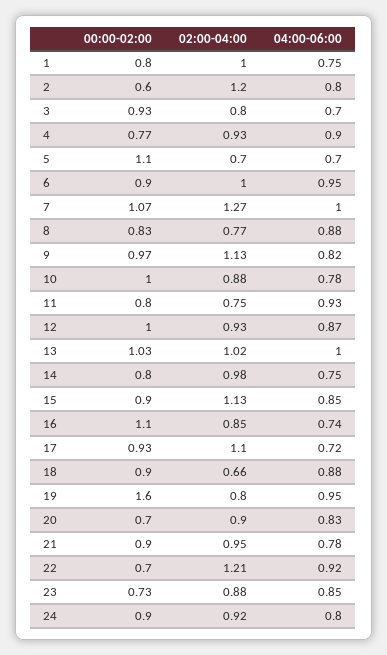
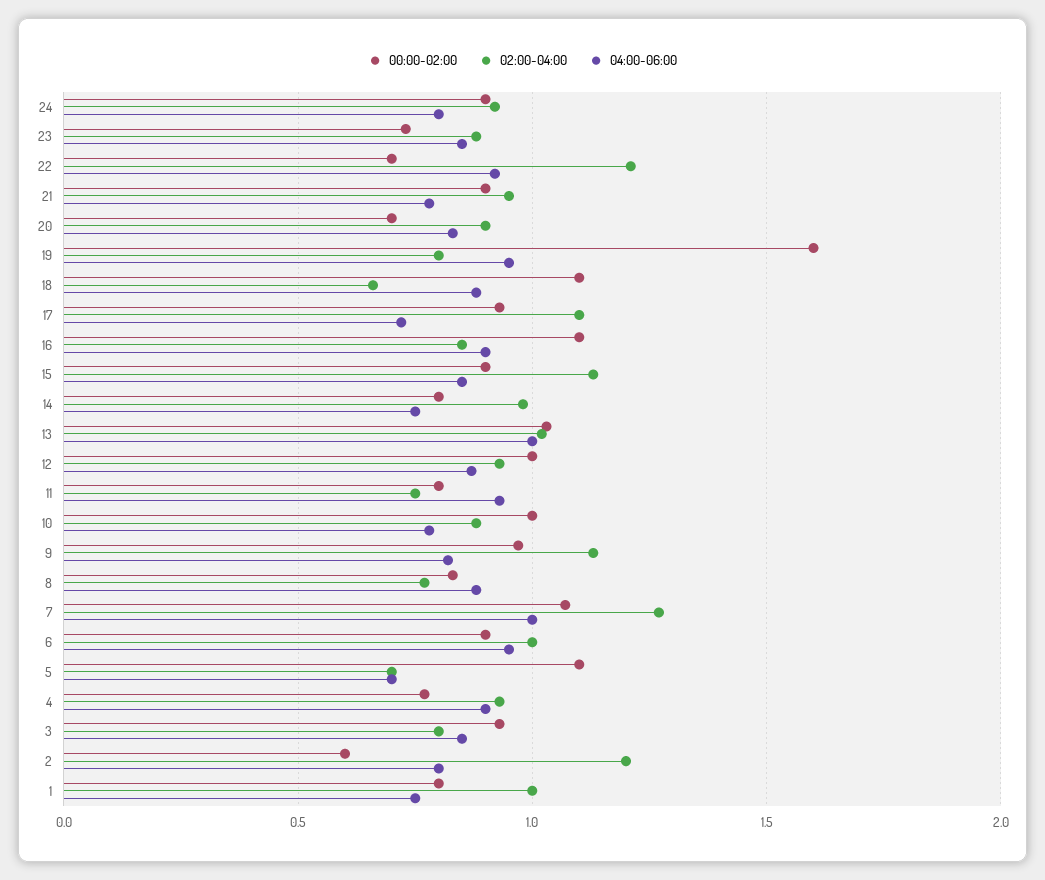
04:00-06:00, 3: 0.7 -> 0.85
04:00-06:00, 16: 0.74 -> 0.9
00:00-02:00, 18: 0.9 -> 1.1

